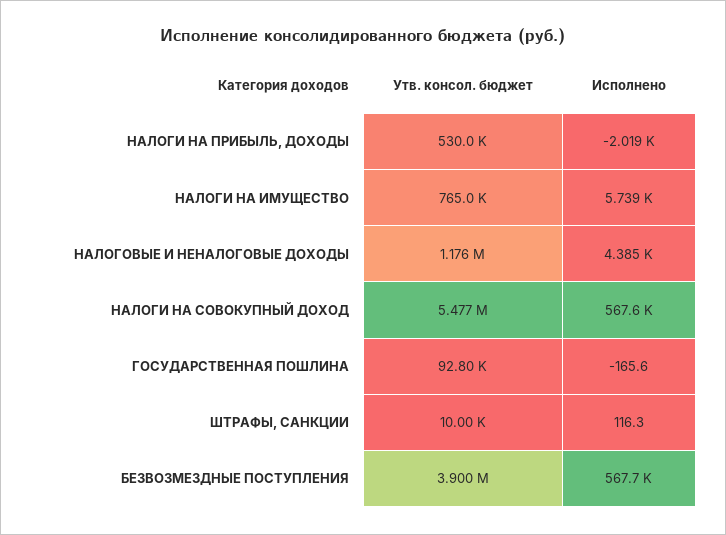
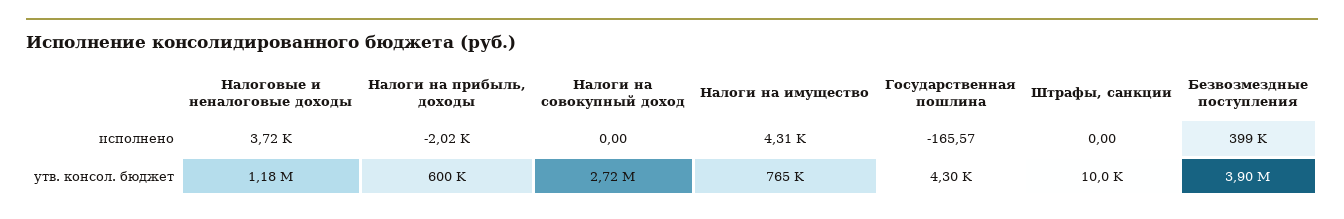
Утв. консол. бюджет, НАЛОГИ НА ПРИБЫЛЬ, ДОХОДЫ: 530000 -> 600000
Исполнено, НАЛОГИ НА ИМУЩЕСТВО: 5739 -> 4310
Исполнено, НАЛОГОВЫЕ И НЕНАЛОГОВЫЕ ДОХОДЫ: 4385 -> 3720
Утв. консол. бюджет, НАЛОГИ НА СОВОКУПНЫЙ ДОХОД: 5477000 -> 2720000
Исполнено, НАЛОГИ НА СОВОКУПНЫЙ ДОХОД: 567600 -> 0
Утв. консол. бюджет, ГОСУДАРСТВЕННАЯ ПОШЛИНА: 92800 -> 4300
Исполнено, ШТРАФЫ, САНКЦИИ: 116.3 -> 0
Исполнено, БЕЗВОЗМЕЗДНЫЕ ПОСТУПЛЕНИЯ: 567700 -> 399000

